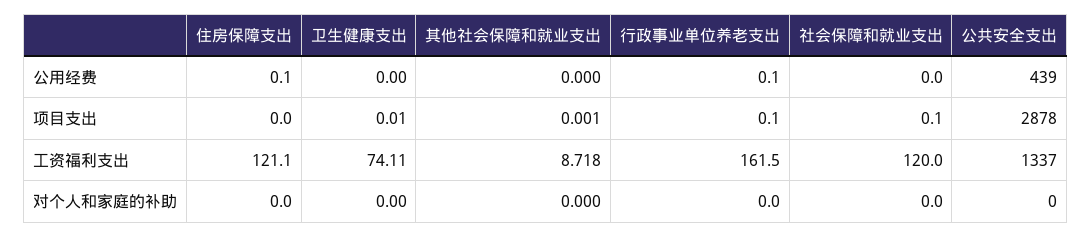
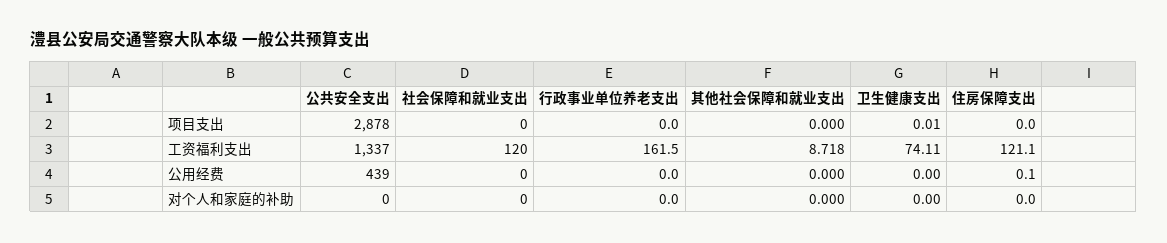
行政事业单位养老支出, 公用经费: 0.1 -> 0
其他社会保障和就业支出, 项目支出: 0.001 -> 0
行政事业单位养老支出, 项目支出: 0.1 -> 0
社会保障和就业支出, 项目支出: 0.1 -> 0

